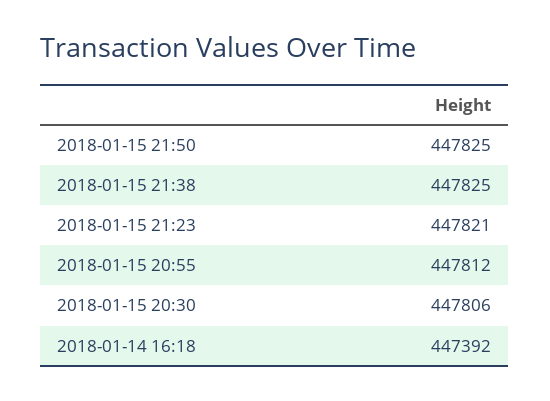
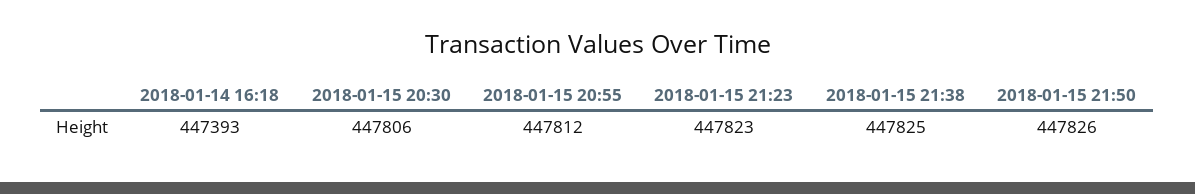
2018-01-15 21:50: 447825 -> 447826
2018-01-15 21:23: 447821 -> 447823
2018-01-14 16:18: 447392 -> 447393

